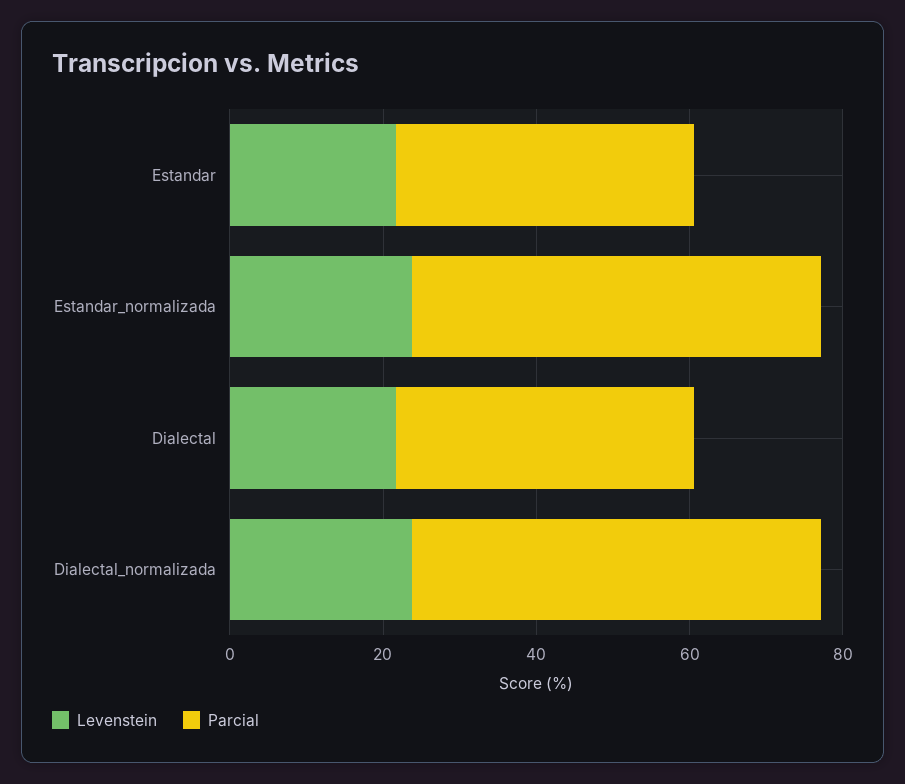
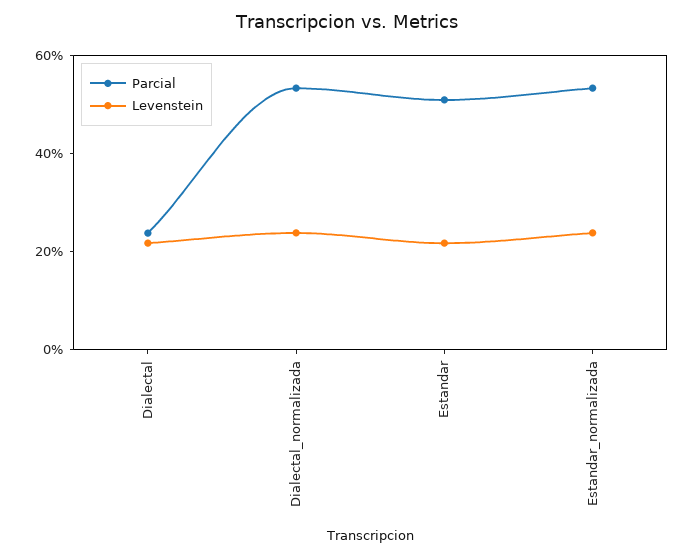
Parcial, Estandar: 40 -> 50
Parcial, Dialectal: 40 -> 25

